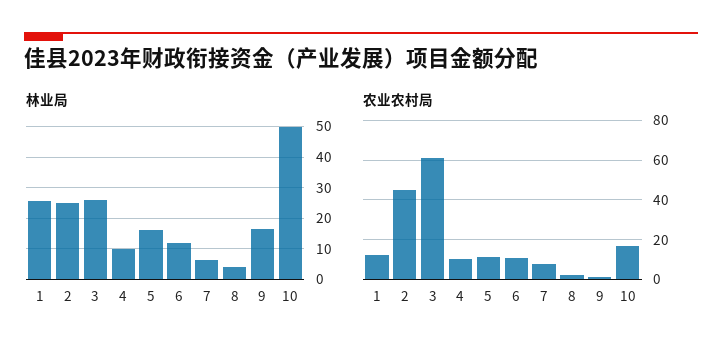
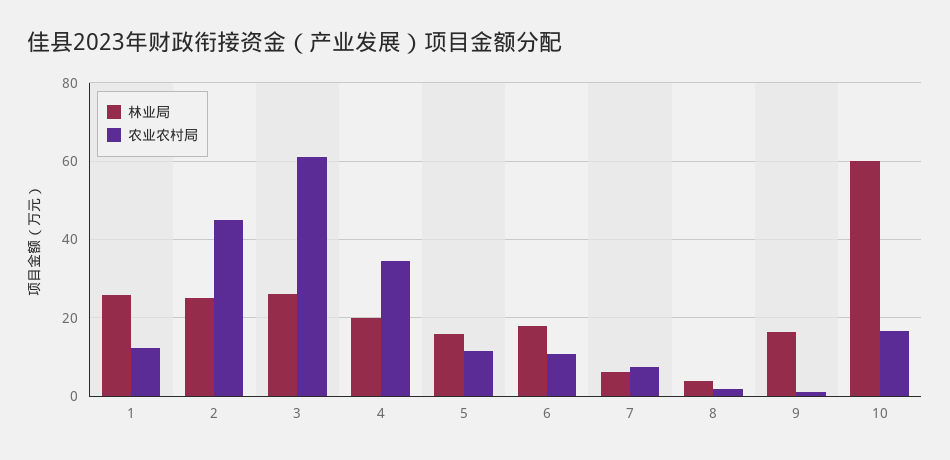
林业局, 4: 10 -> 20
林业局, 6: 12 -> 18
林业局, 10: 50 -> 60
农业农村局, 4: 10 -> 34

